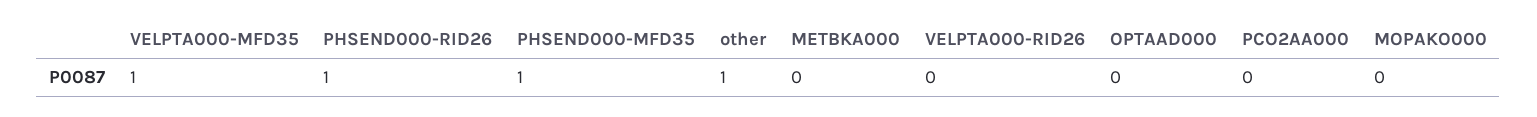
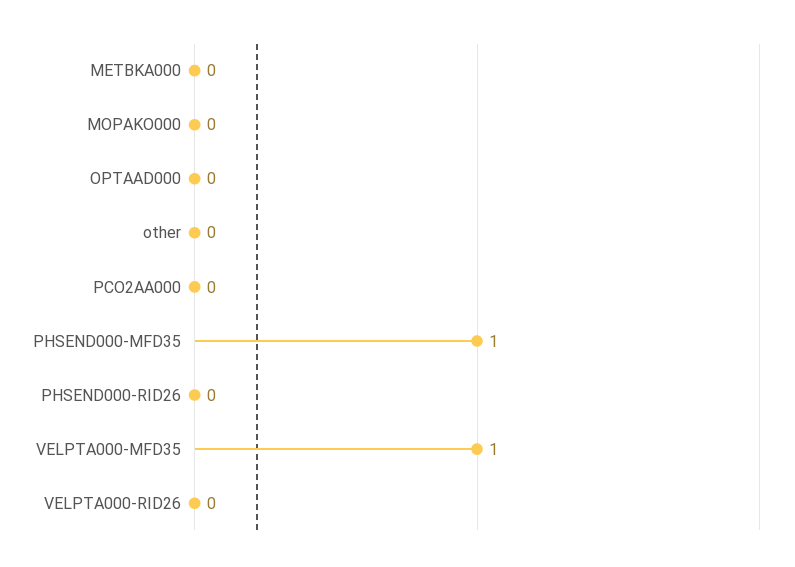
PHSEND000-RID26: 1 -> 0
other: 1 -> 0

